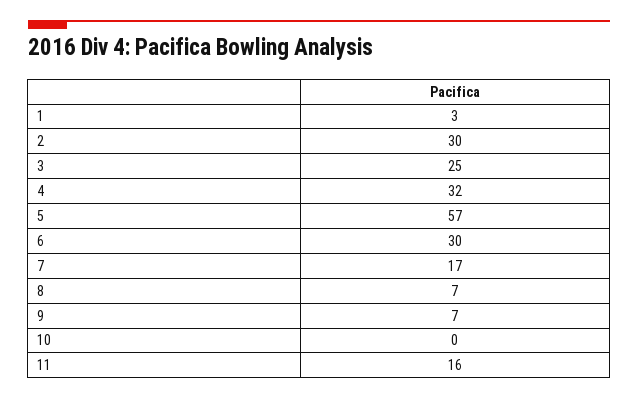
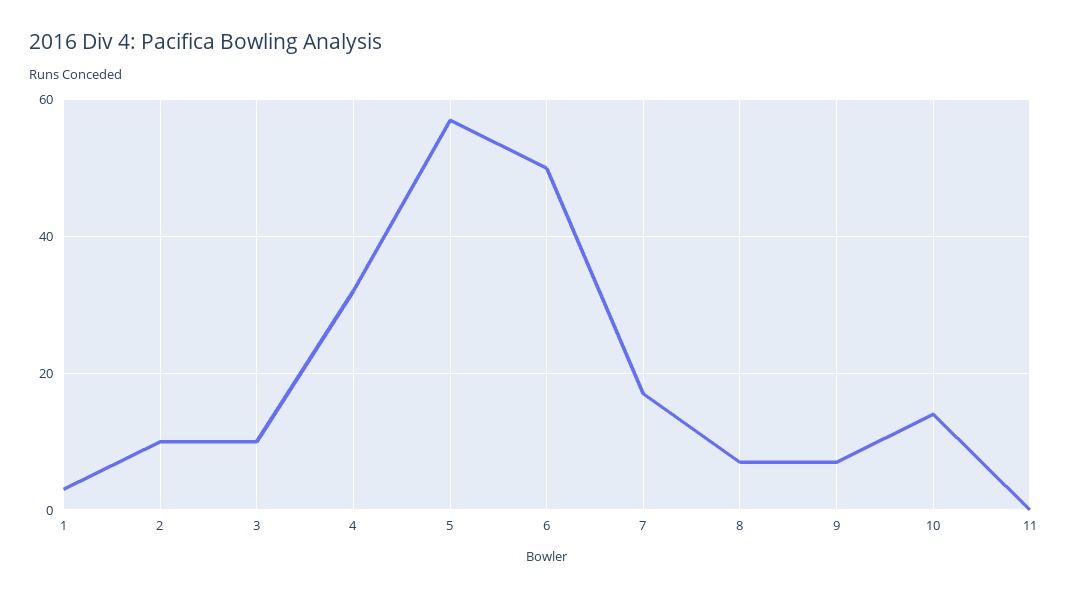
2: 30 -> 10
3: 25 -> 10
6: 30 -> 50
10: 0 -> 15
11: 16 -> 0

